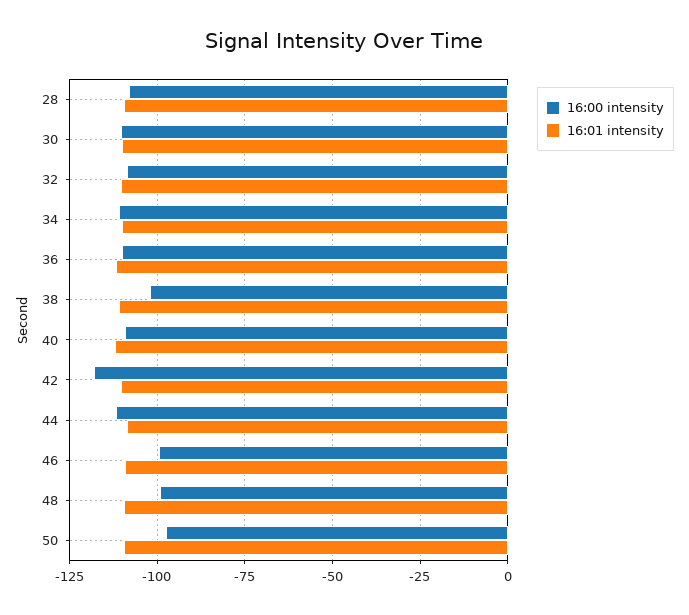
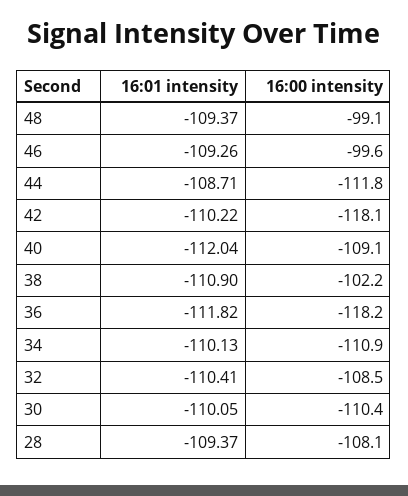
16:00 intensity, 36: -110 -> -118.2
16:00 intensity, 50: -97.5 -> none
16:01 intensity, 50: -110 -> none

